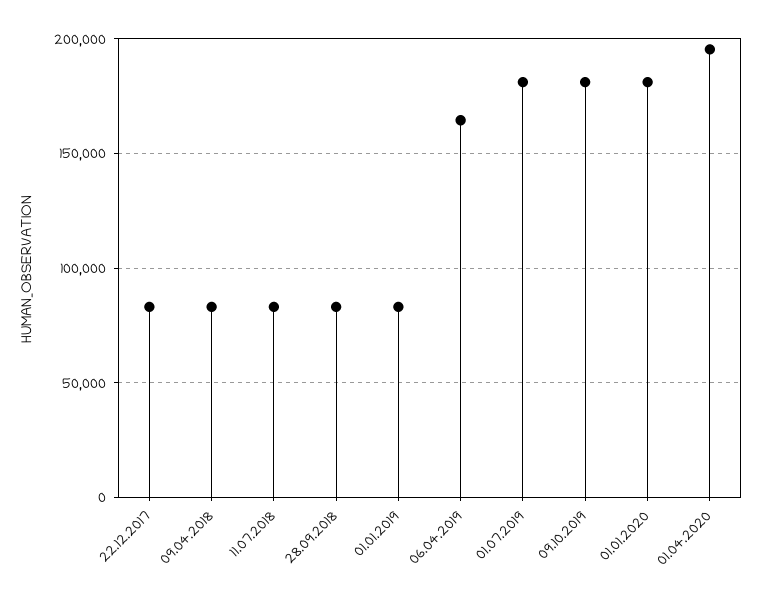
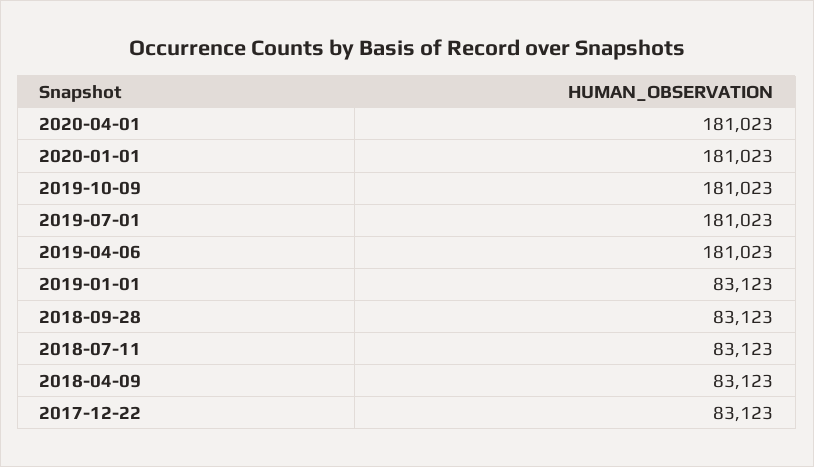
06.04.2019: 165000 -> 181023
01.04.2020: 195000 -> 181023

